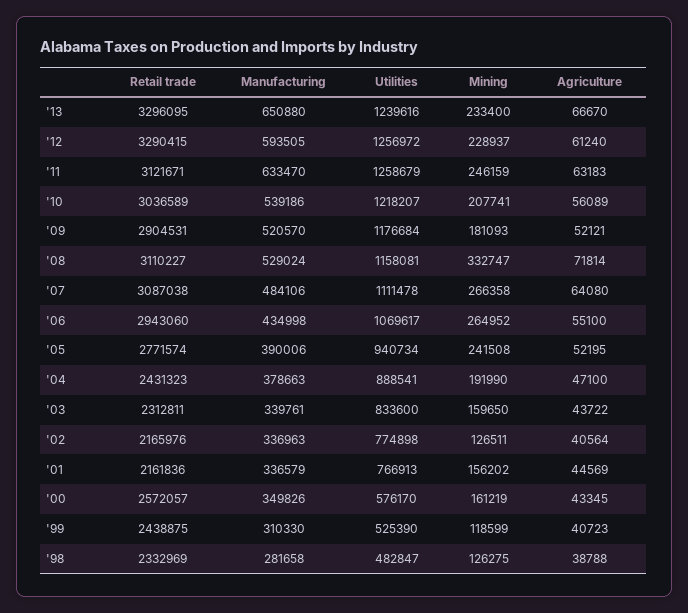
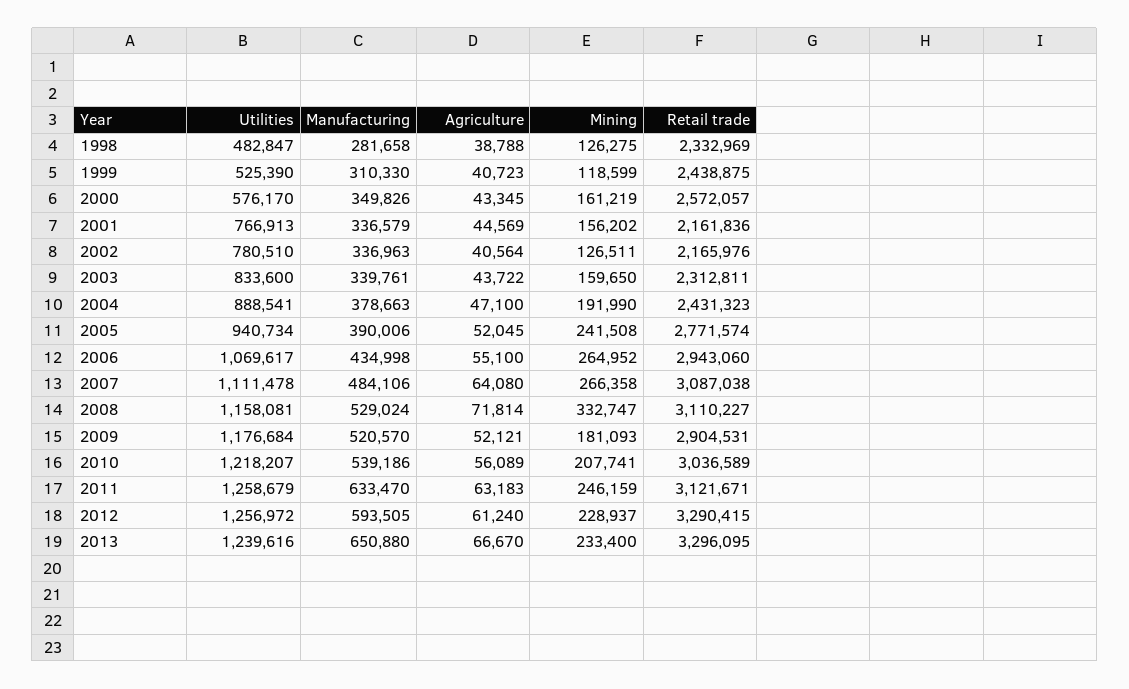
Agriculture, '05: 52195 -> 52045
Utilities, '02: 774898 -> 780510

